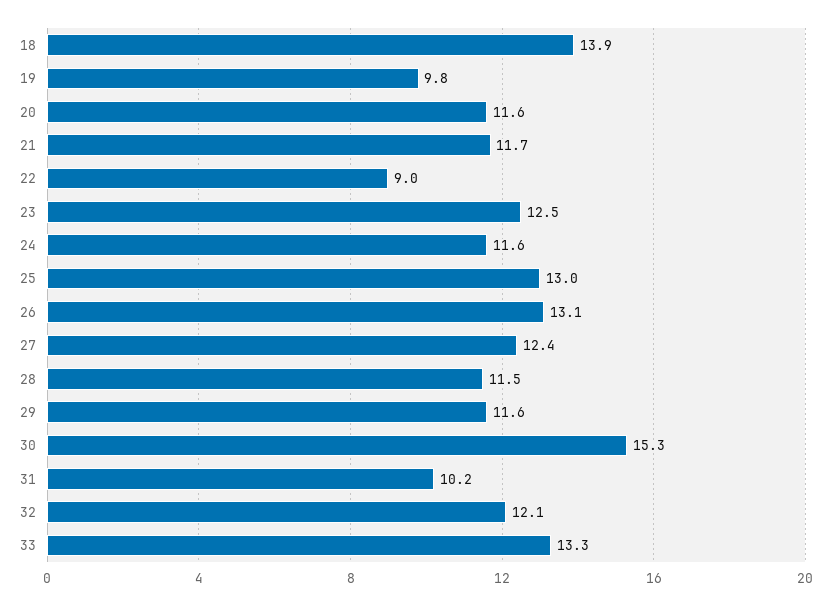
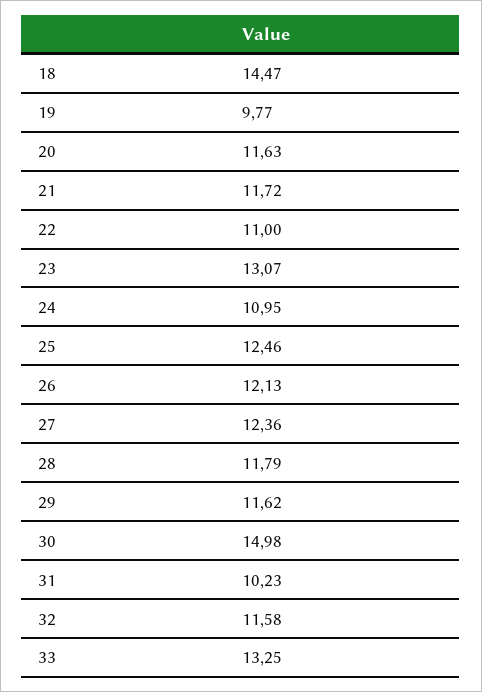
18: 13.9 -> 14.47
22: 9 -> 11
23: 12.5 -> 13.07
24: 11.6 -> 10.95
25: 13 -> 12.46
26: 13.1 -> 12.13
28: 11.5 -> 11.79
30: 15.3 -> 14.98
32: 12.1 -> 11.58

